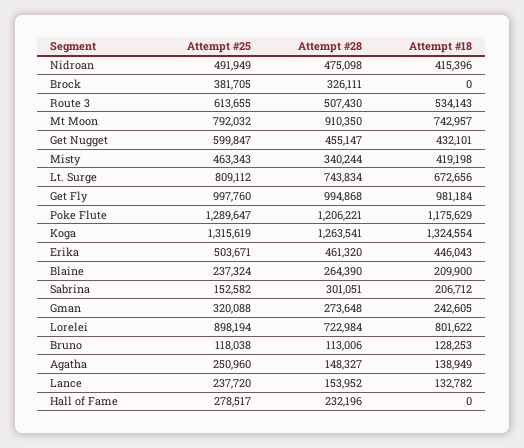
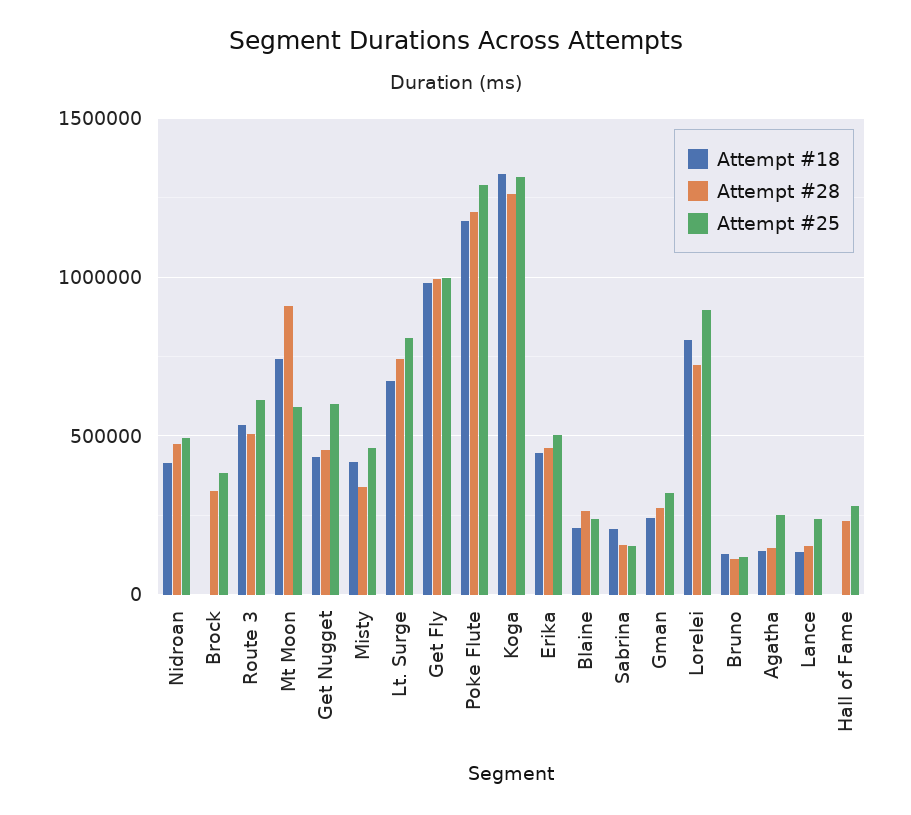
Attempt #25, Mt Moon: 792032 -> 600000
Attempt #28, Sabrina: 301051 -> 150000

